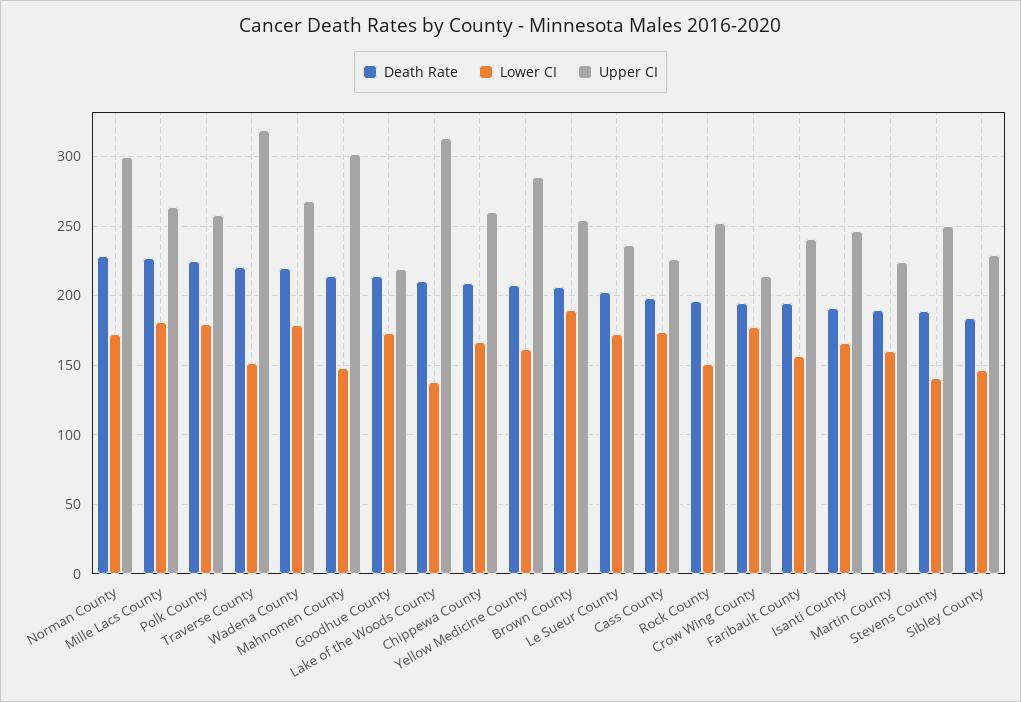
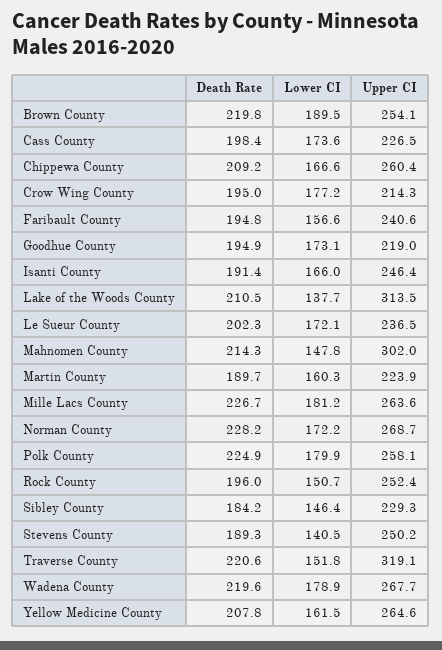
Upper CI, Norman County: 300 -> 268.7
Death Rate, Goodhue County: 215 -> 194.9
Upper CI, Yellow Medicine County: 285 -> 264.6
Death Rate, Brown County: 205 -> 219.8

